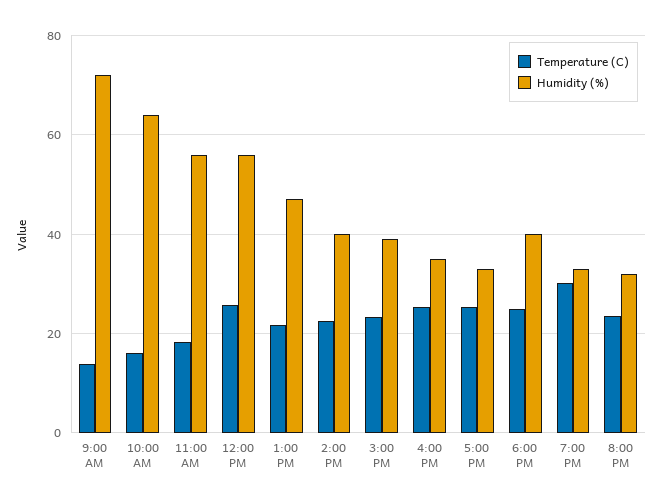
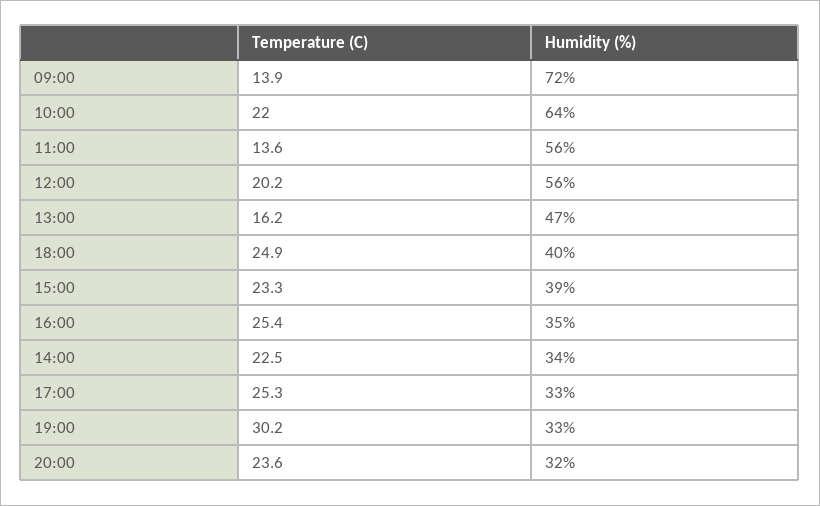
Temperature (C), 10:00 AM: 16 -> 22
Temperature (C), 11:00 AM: 18 -> 13.6
Temperature (C), 12:00 PM: 26 -> 20.2
Temperature (C), 1:00 PM: 22 -> 16.2
Humidity (%), 2:00 PM: 40 -> 34

